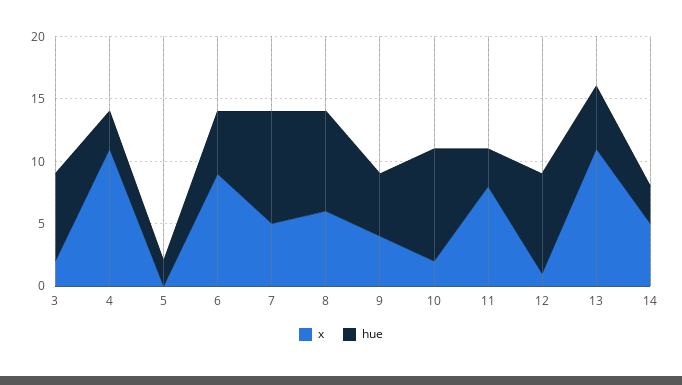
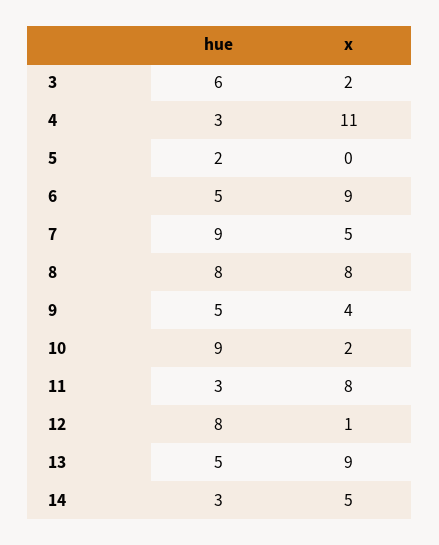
hue, 3: 7 -> 6
x, 8: 6 -> 8
x, 13: 11 -> 9

